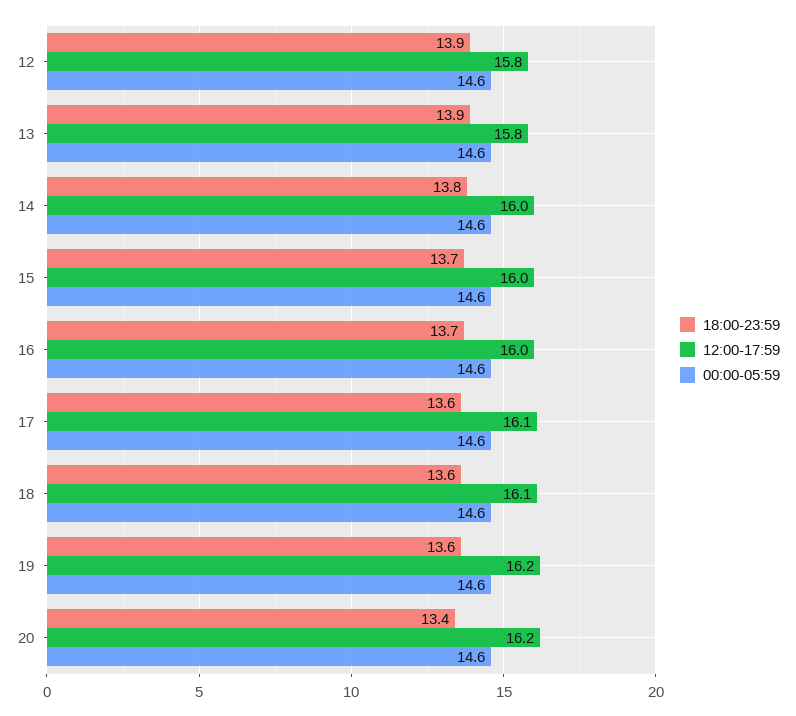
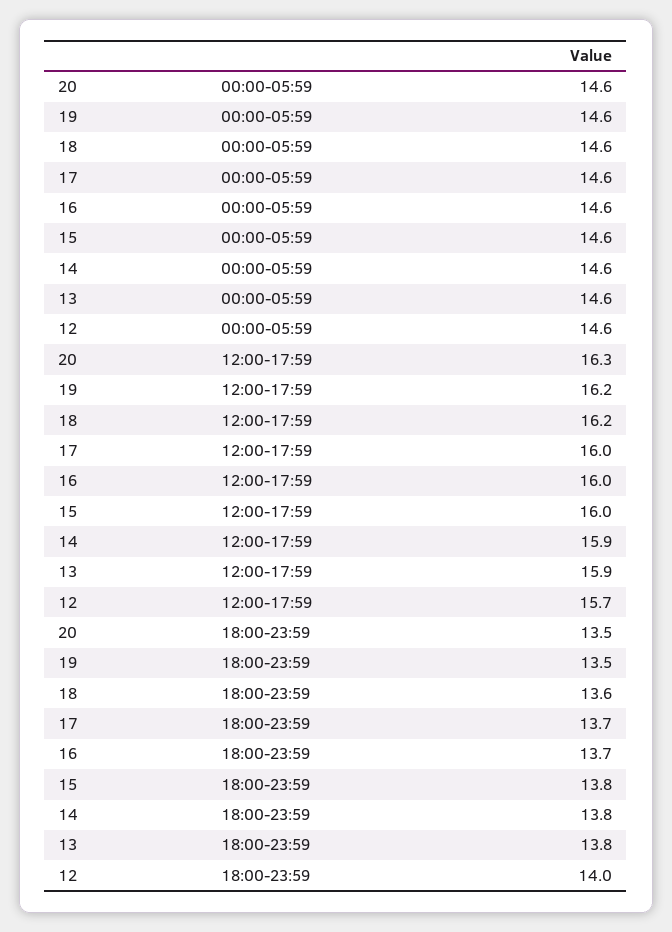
18:00-23:59, 12: 13.9 -> 14
12:00-17:59, 12: 15.8 -> 15.7
18:00-23:59, 13: 13.9 -> 13.8
12:00-17:59, 13: 15.8 -> 15.9
12:00-17:59, 14: 16 -> 15.9
18:00-23:59, 15: 13.7 -> 13.8
18:00-23:59, 17: 13.6 -> 13.7
12:00-17:59, 17: 16.1 -> 16
12:00-17:59, 18: 16.1 -> 16.2
18:00-23:59, 19: 13.6 -> 13.5
18:00-23:59, 20: 13.4 -> 13.5
12:00-17:59, 20: 16.2 -> 16.3

